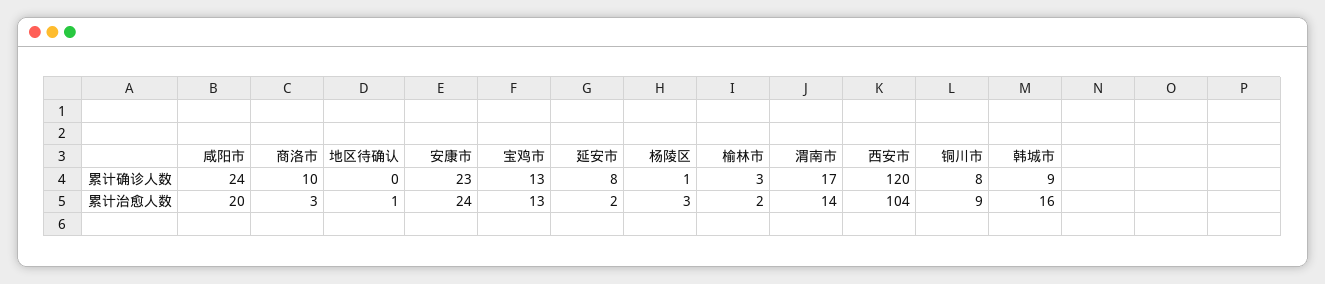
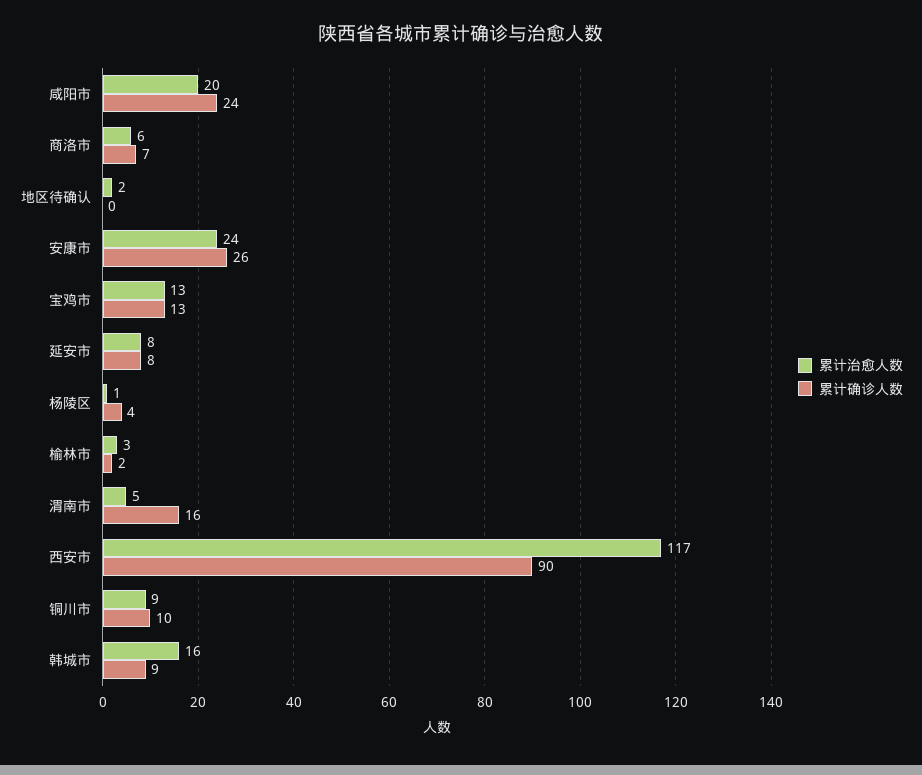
累计确诊人数, 商洛市: 10 -> 7
累计确诊人数, 安康市: 23 -> 26
累计确诊人数, 杨陵区: 1 -> 4
累计确诊人数, 榆林市: 3 -> 2
累计确诊人数, 渭南市: 17 -> 16
累计确诊人数, 西安市: 120 -> 90
累计确诊人数, 铜川市: 8 -> 10
累计治愈人数, 商洛市: 3 -> 6
累计治愈人数, 地区待确认: 1 -> 2
累计治愈人数, 延安市: 2 -> 8
累计治愈人数, 杨陵区: 3 -> 1
累计治愈人数, 榆林市: 2 -> 3
累计治愈人数, 渭南市: 14 -> 5
累计治愈人数, 西安市: 104 -> 117

